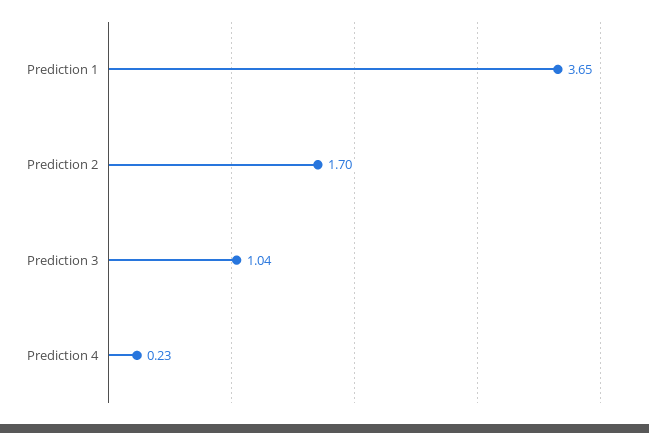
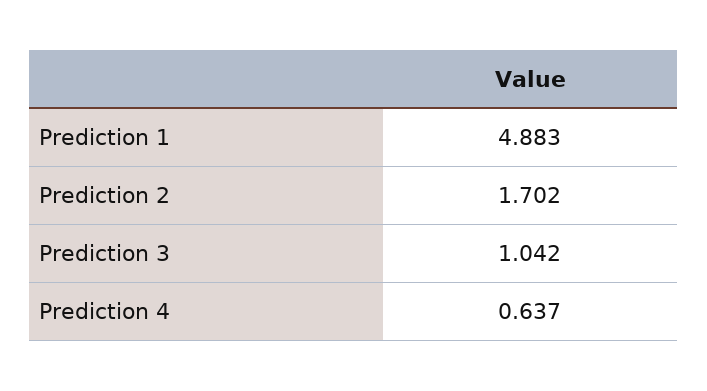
Prediction 1: 3.65 -> 4.883
Prediction 4: 0.23 -> 0.637

